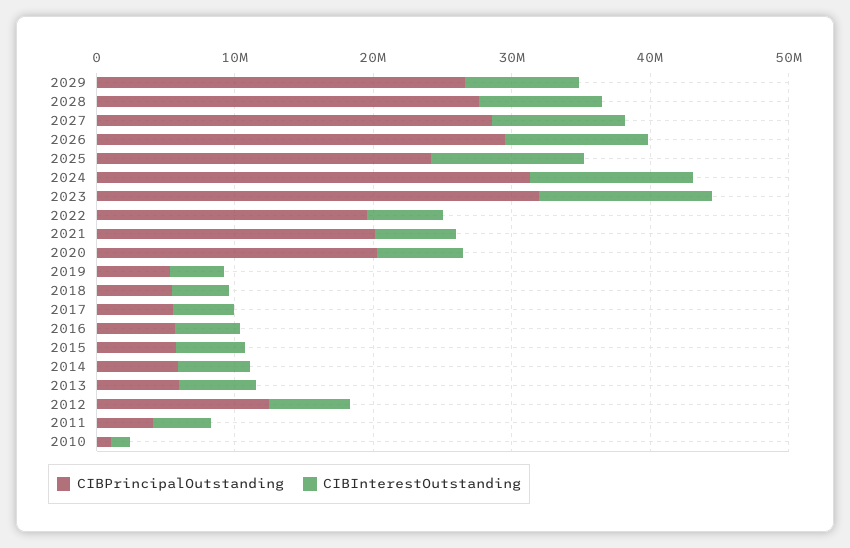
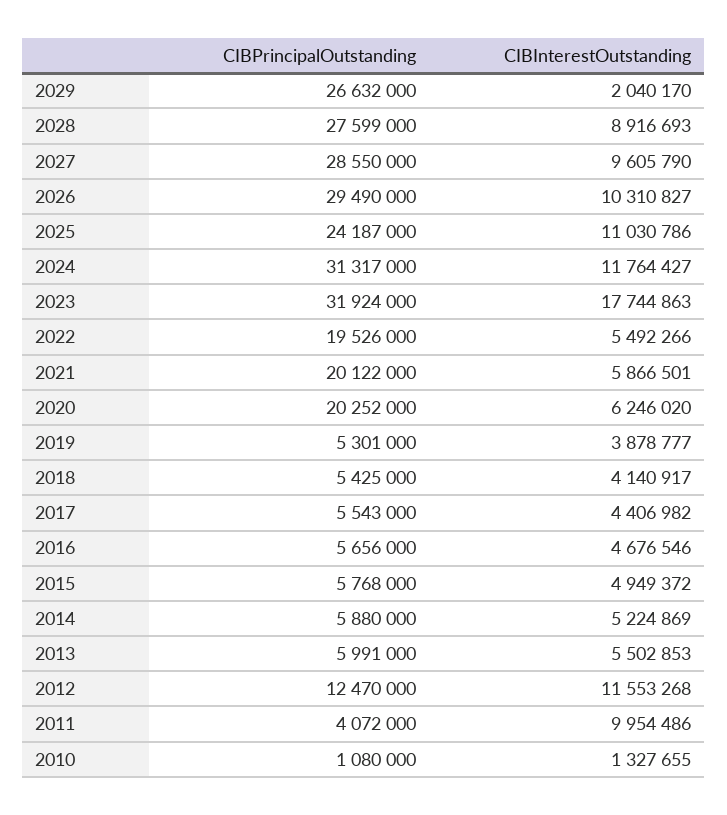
CIBInterestOutstanding, 2029: 8000000 -> 2040170
CIBInterestOutstanding, 2023: 12000000 -> 17744863
CIBInterestOutstanding, 2012: 6000000 -> 11553268
CIBInterestOutstanding, 2011: 4000000 -> 9954486

